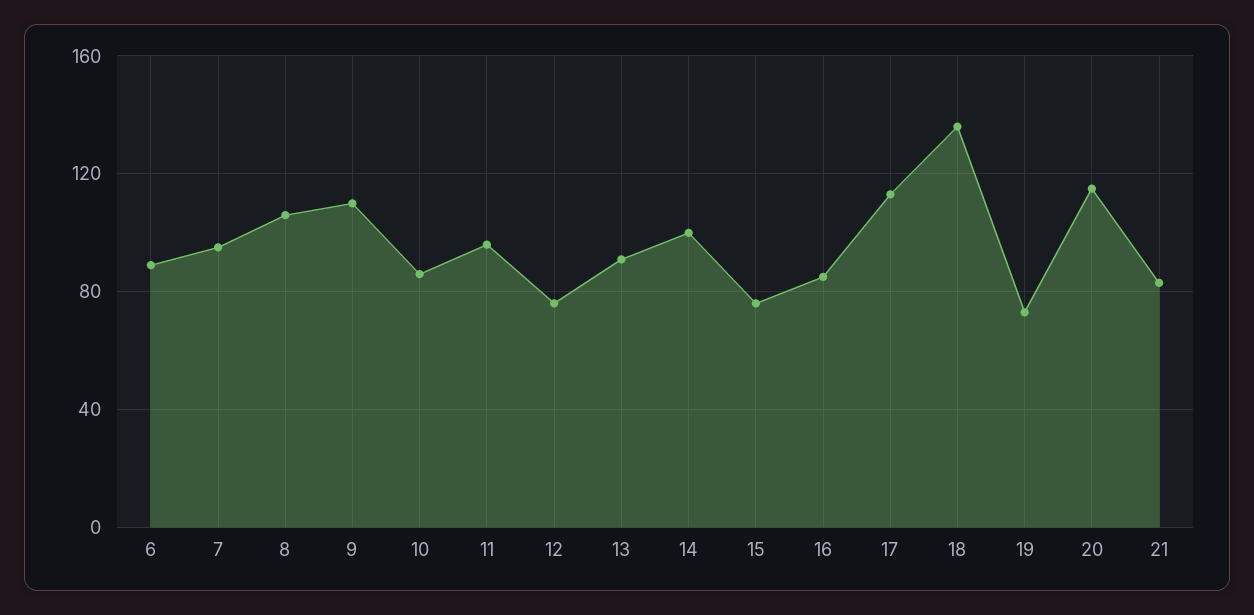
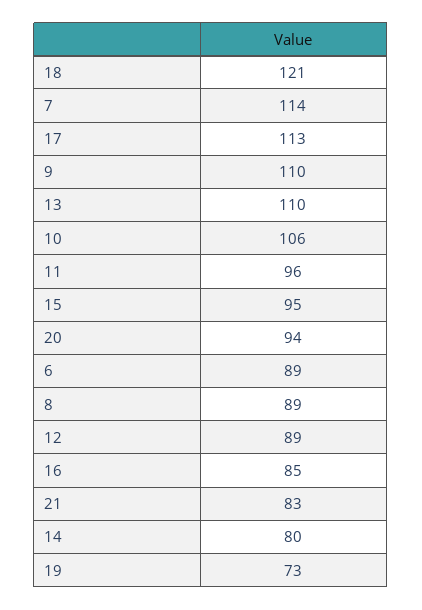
7: 95 -> 114
8: 105 -> 89
10: 85 -> 106
12: 75 -> 89
13: 90 -> 110
14: 100 -> 80
15: 75 -> 95
18: 135 -> 121
20: 115 -> 94

